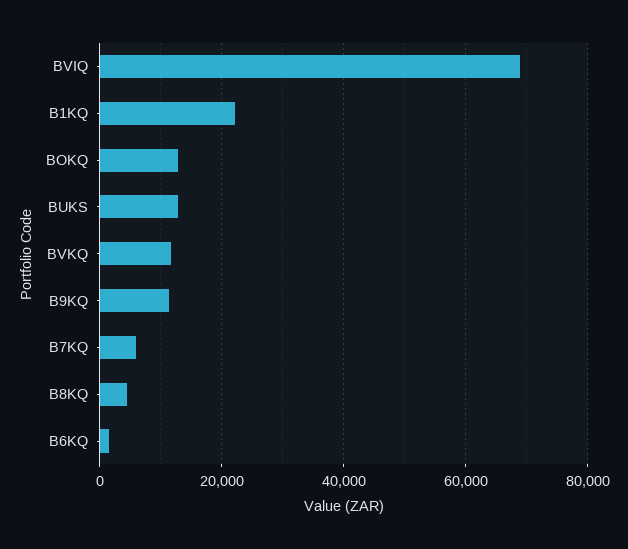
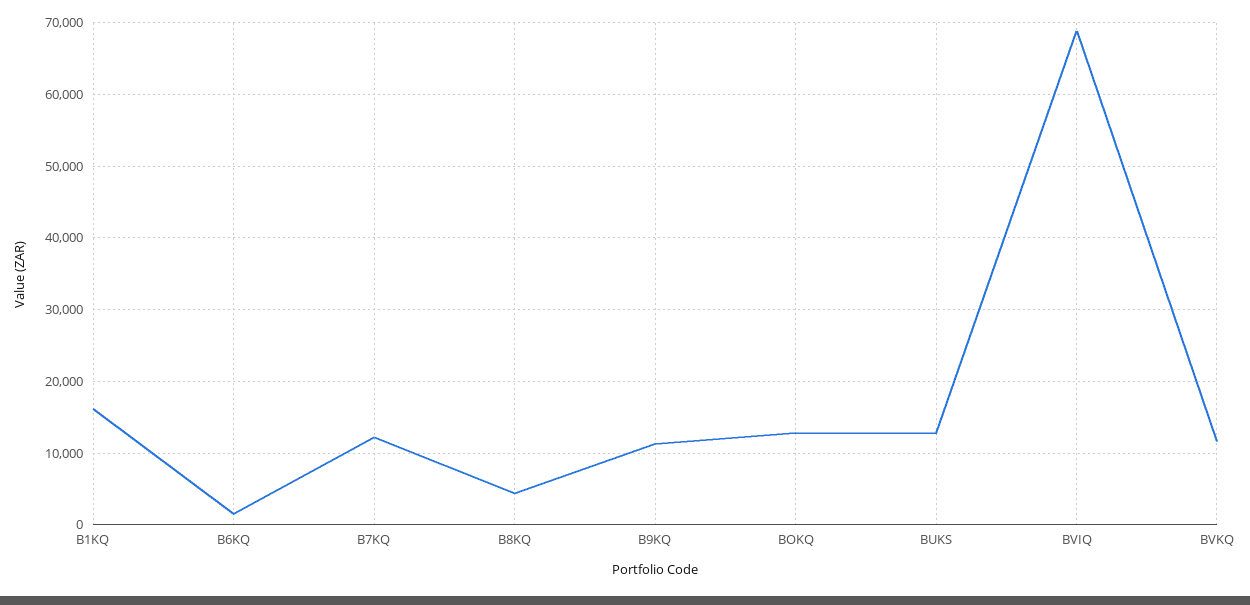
B1KQ: 22000 -> 16000
B7KQ: 6000 -> 12000

